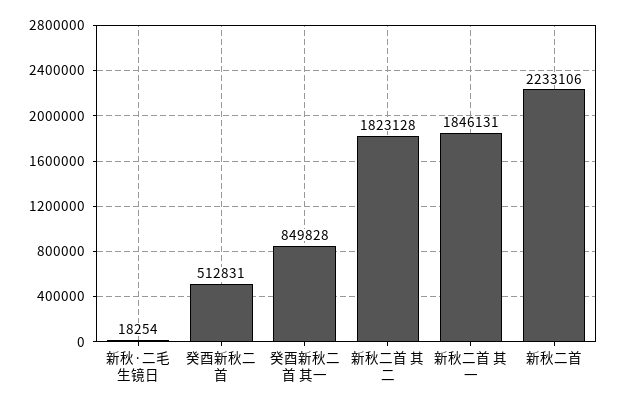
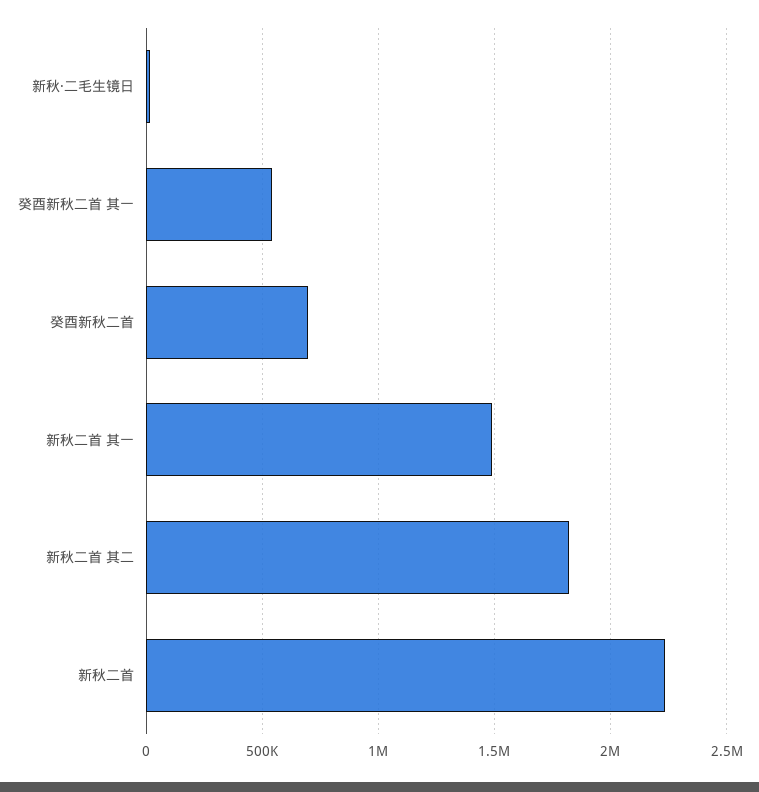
癸酉新秋二首: 512831 -> 700000
癸酉新秋二首 其一: 849828 -> 550000
新秋二首 其一: 1846131 -> 1500000

